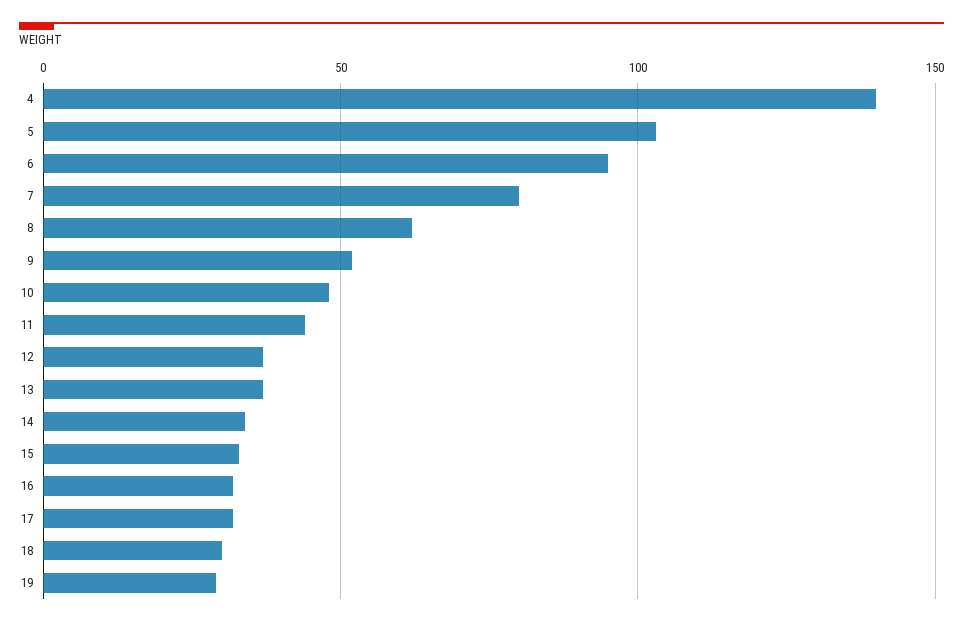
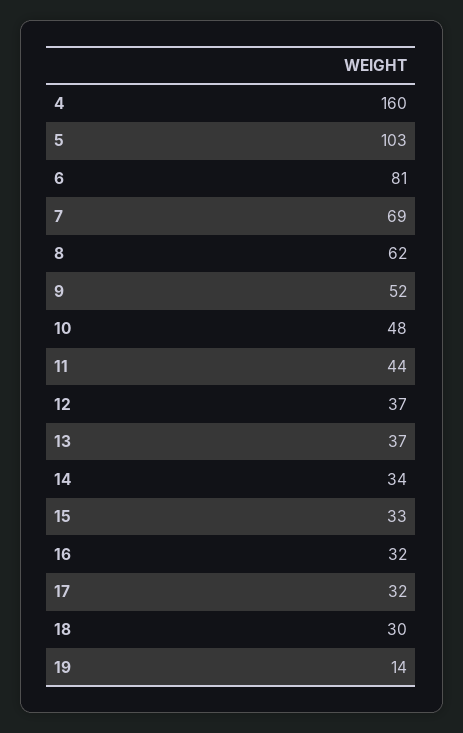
4: 140 -> 160
6: 95 -> 81
7: 80 -> 69
19: 30 -> 14

